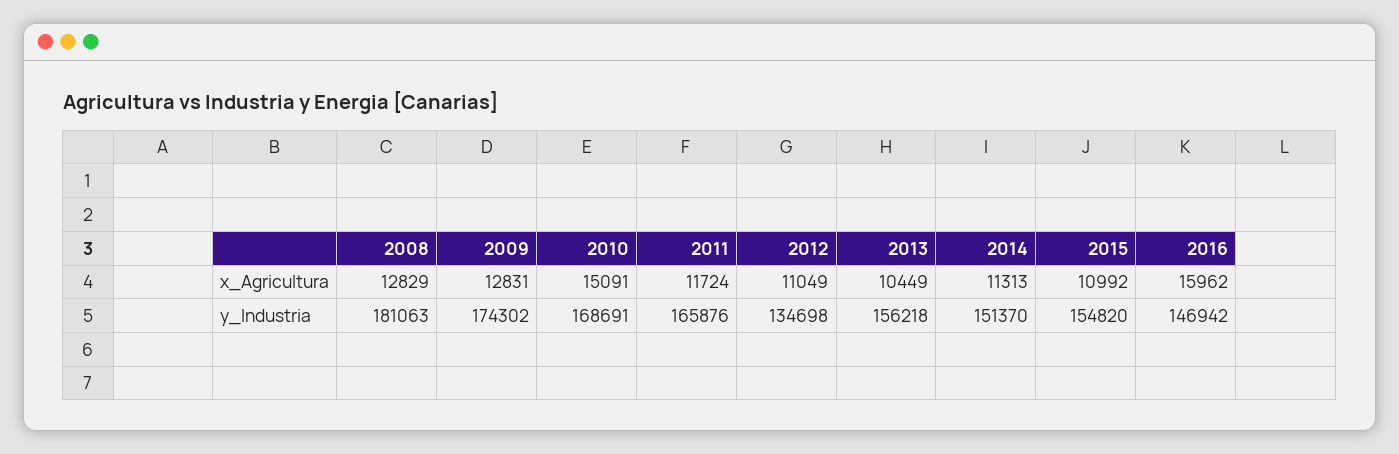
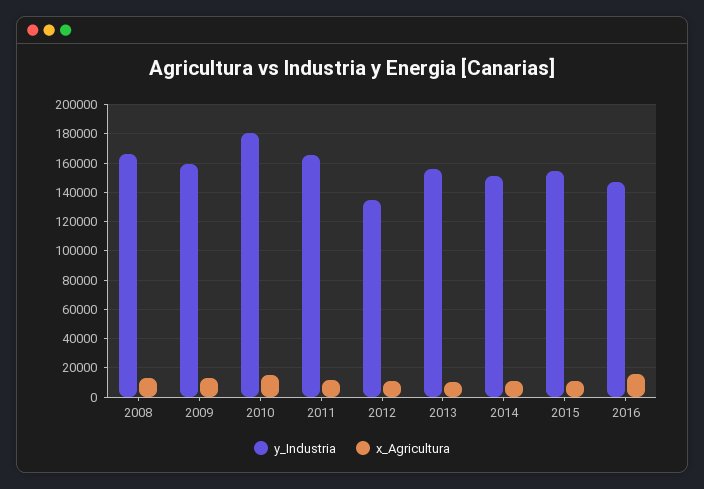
y_Industria, 2008: 181063 -> 165000
y_Industria, 2009: 174302 -> 160000
y_Industria, 2010: 168691 -> 180000

